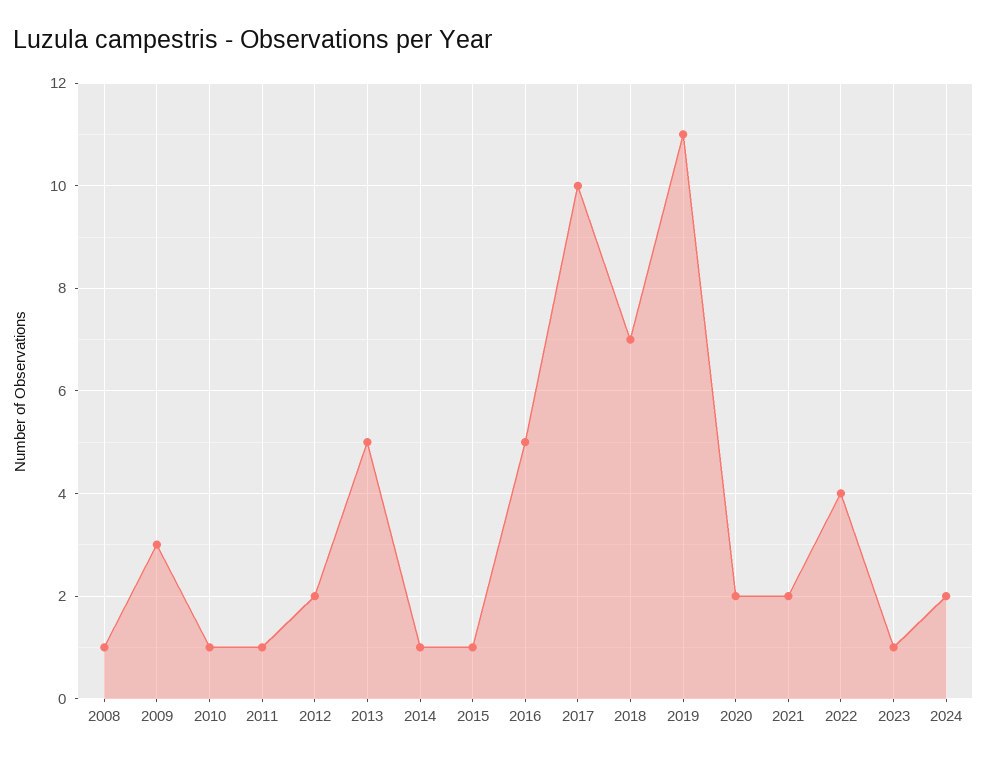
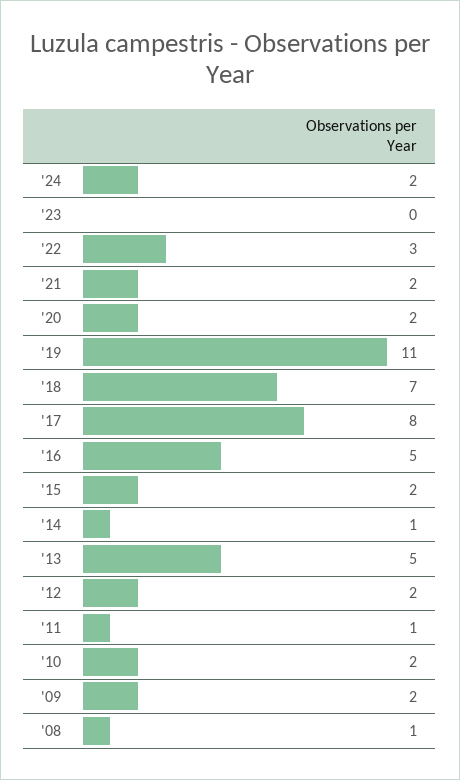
2009: 3 -> 2
2010: 1 -> 2
2015: 1 -> 2
2017: 10 -> 8
2022: 4 -> 3
2023: 1 -> 0

